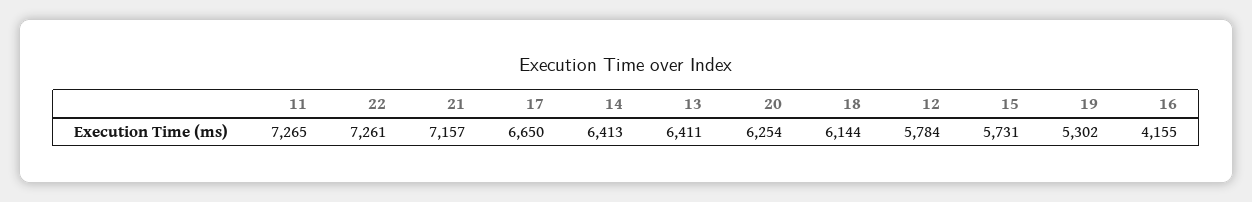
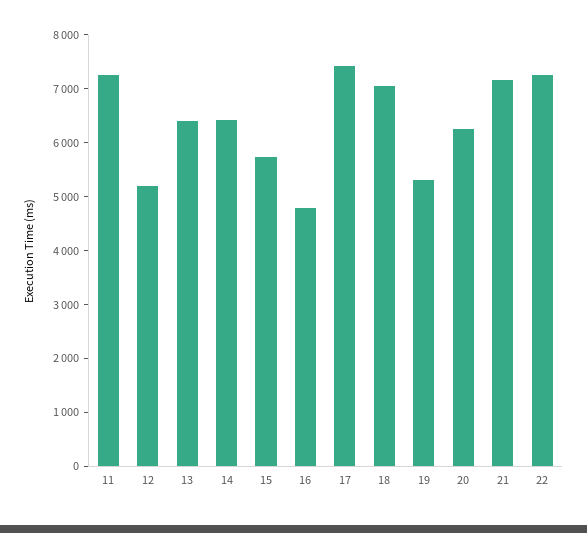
17: 6650 -> 7400
18: 6144 -> 7000
12: 5784 -> 5200
16: 4155 -> 4800

